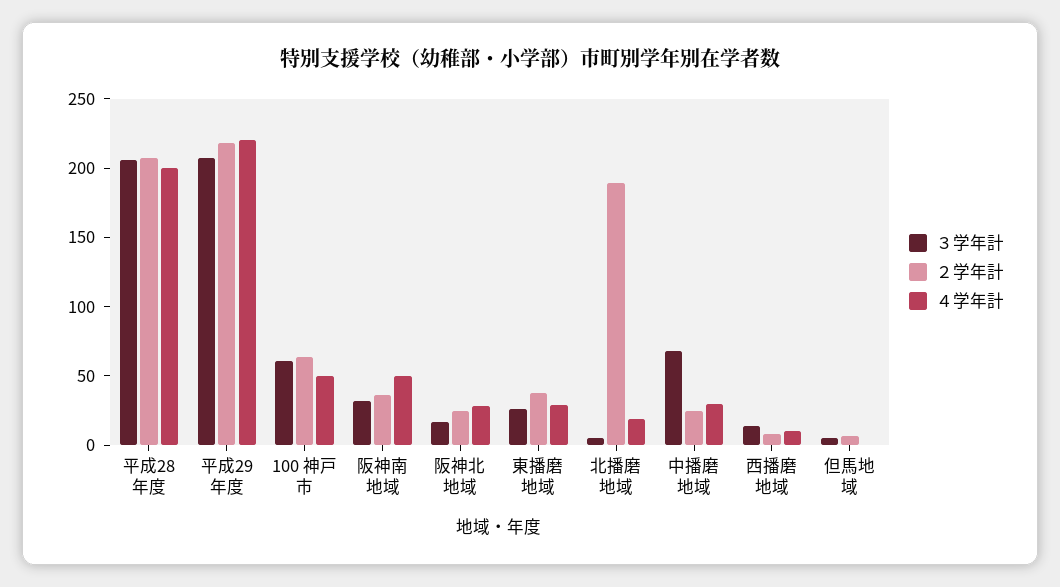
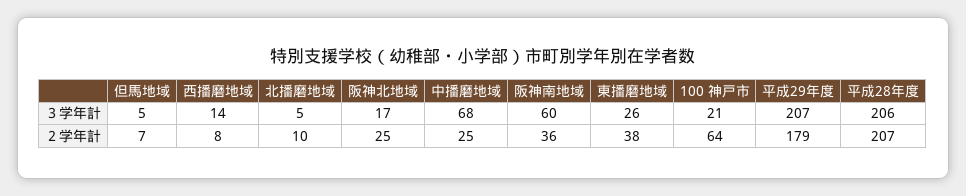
４学年計, 平成28年度: 200 -> none
２学年計, 平成29年度: 220 -> 179
４学年計, 平成29年度: 220 -> none
３学年計, 100 神戸市: 60 -> 21
４学年計, 100 神戸市: 50 -> none
３学年計, 阪神南地域: 30 -> 60
４学年計, 阪神南地域: 50 -> none
４学年計, 阪神北地域: 30 -> none
４学年計, 東播磨地域: 30 -> none
２学年計, 北播磨地域: 190 -> 10
４学年計, 北播磨地域: 20 -> none
４学年計, 中播磨地域: 30 -> none
４学年計, 西播磨地域: 10 -> none
４学年計, 但馬地域: 0 -> none

